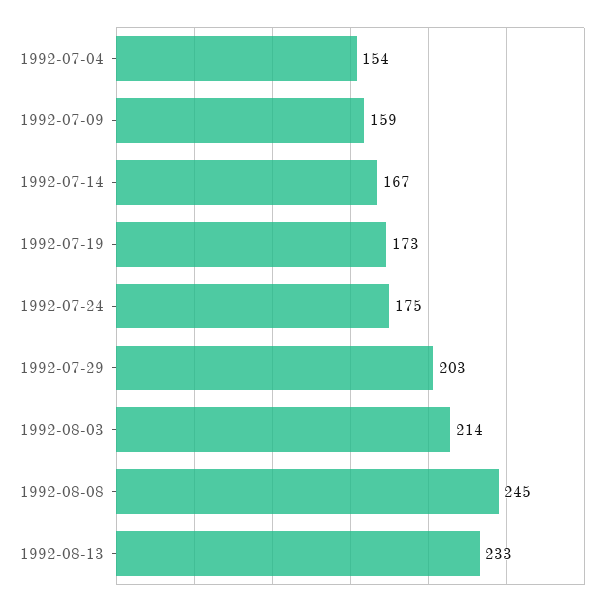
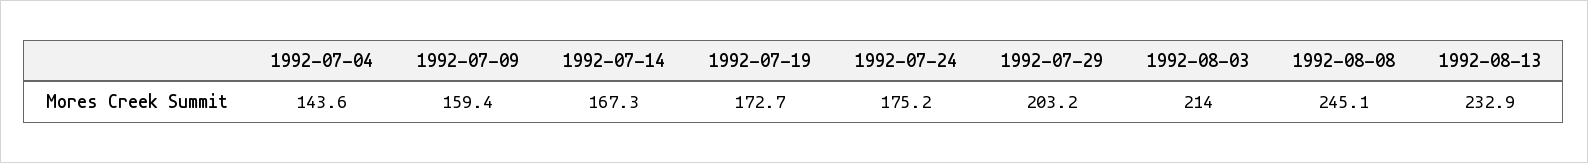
1992-07-04: 154 -> 143.6

